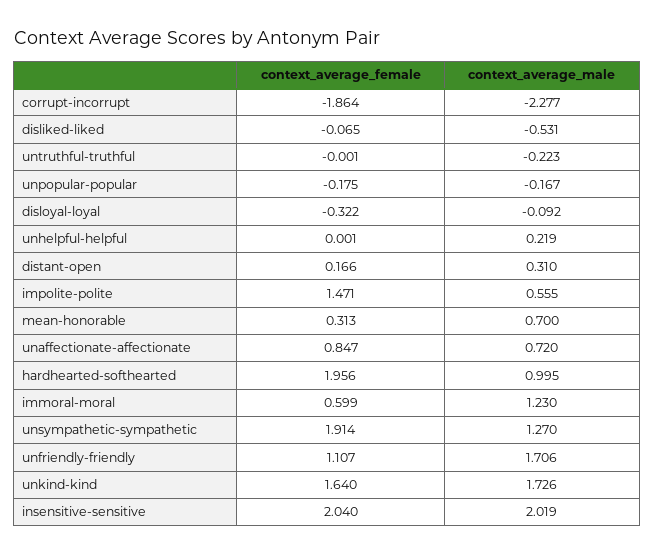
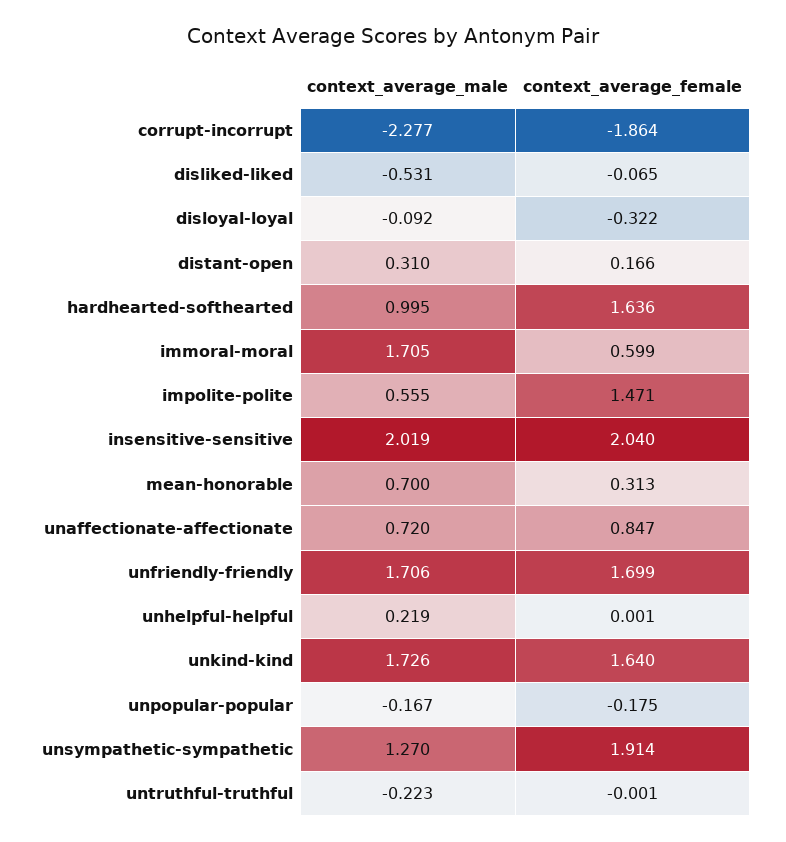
context_average_female, hardhearted-softhearted: 1.956 -> 1.636
context_average_male, immoral-moral: 1.23 -> 1.705
context_average_female, unfriendly-friendly: 1.107 -> 1.699

